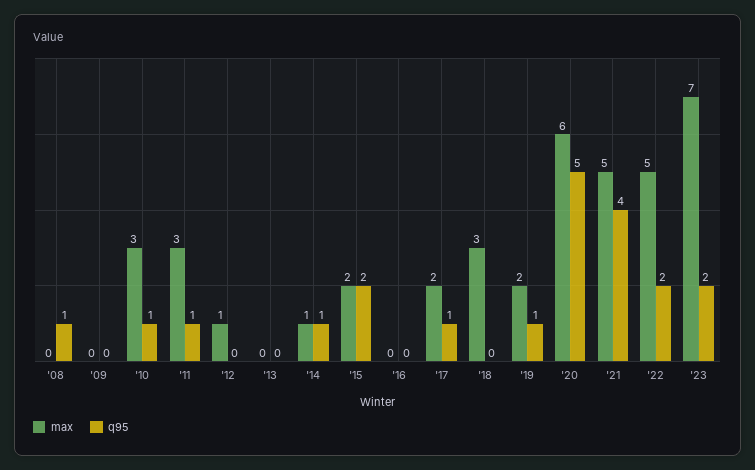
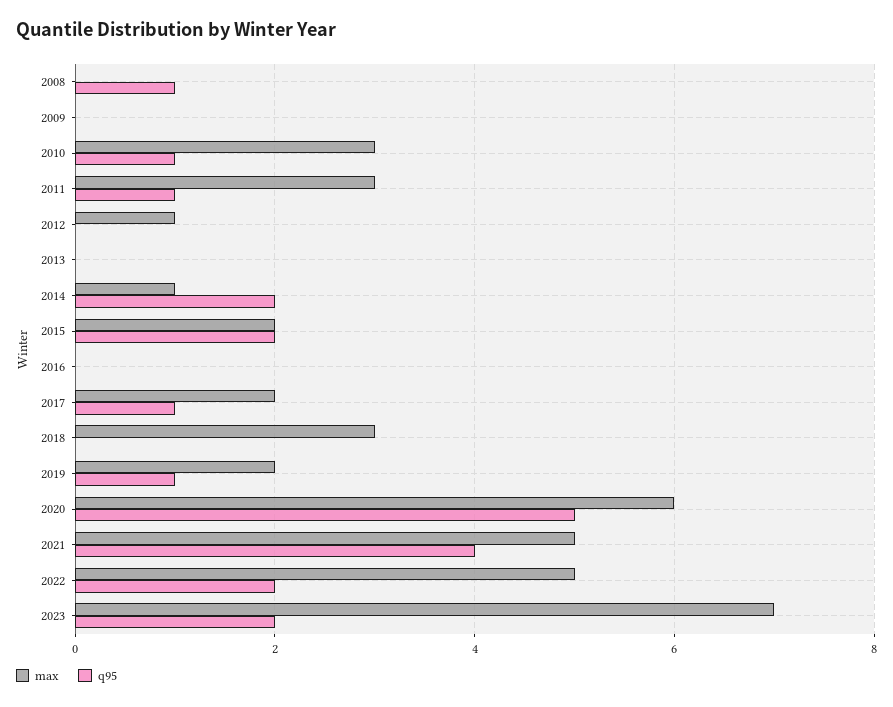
q95, '14: 1 -> 2

